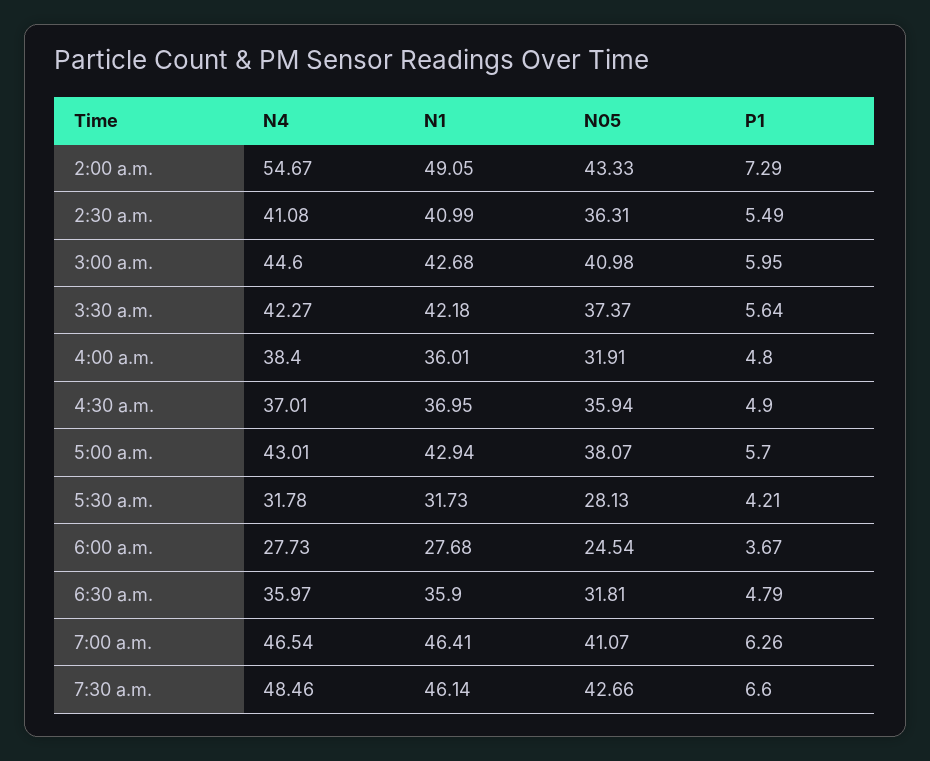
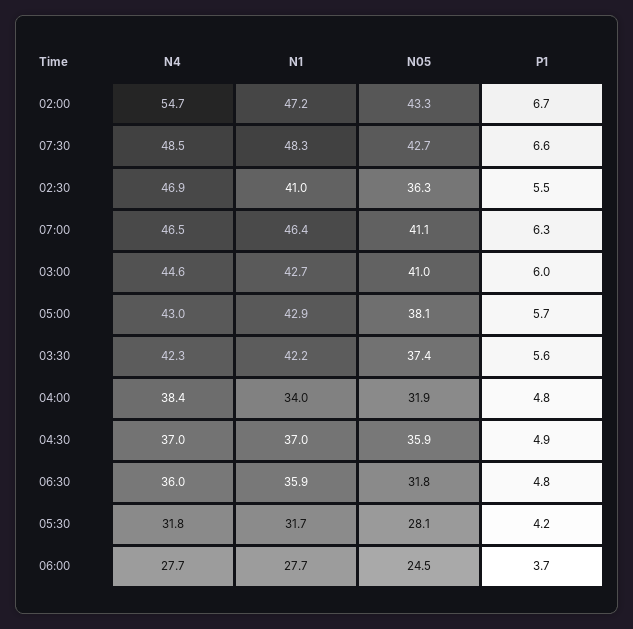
N1, 2:00 a.m.: 49.05 -> 47.2
P1, 2:00 a.m.: 7.29 -> 6.7
N4, 2:30 a.m.: 41.08 -> 46.9
N1, 4:00 a.m.: 36.01 -> 34
N1, 7:30 a.m.: 46.14 -> 48.3

